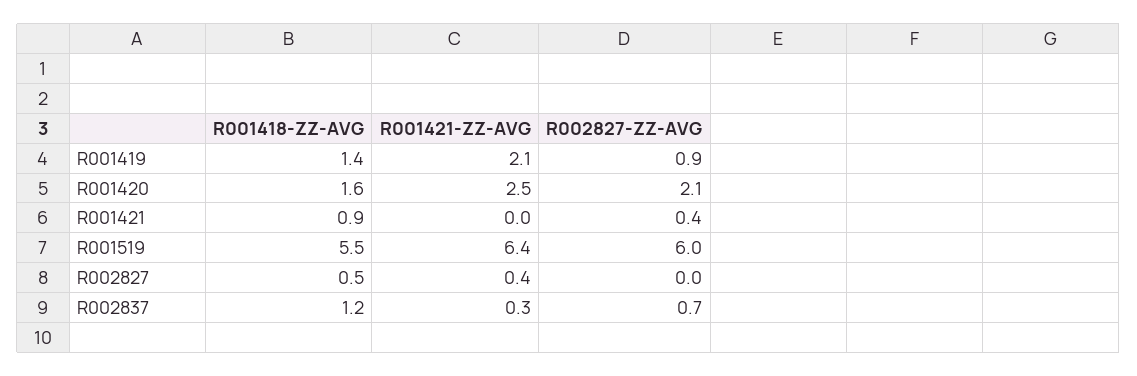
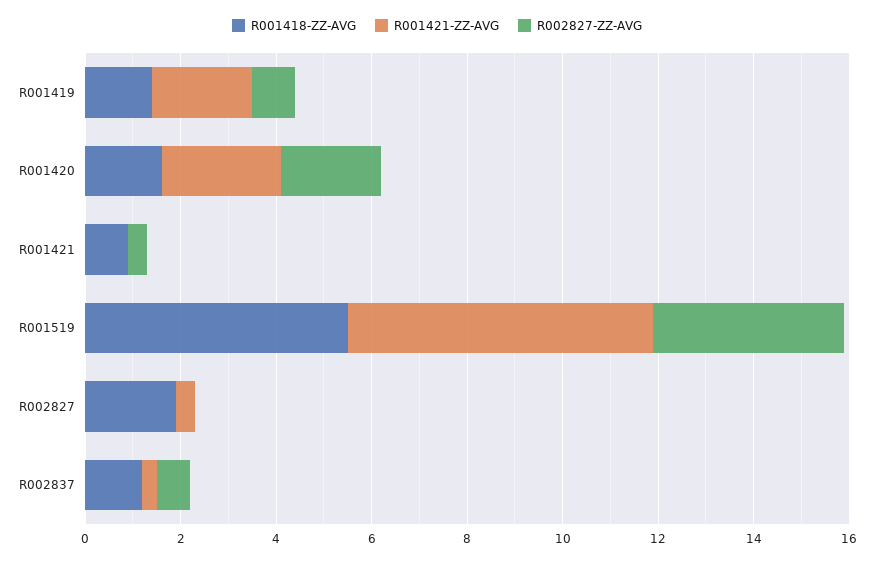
R002827-ZZ-AVG, R001519: 6 -> 4
R001418-ZZ-AVG, R002827: 0.5 -> 2

